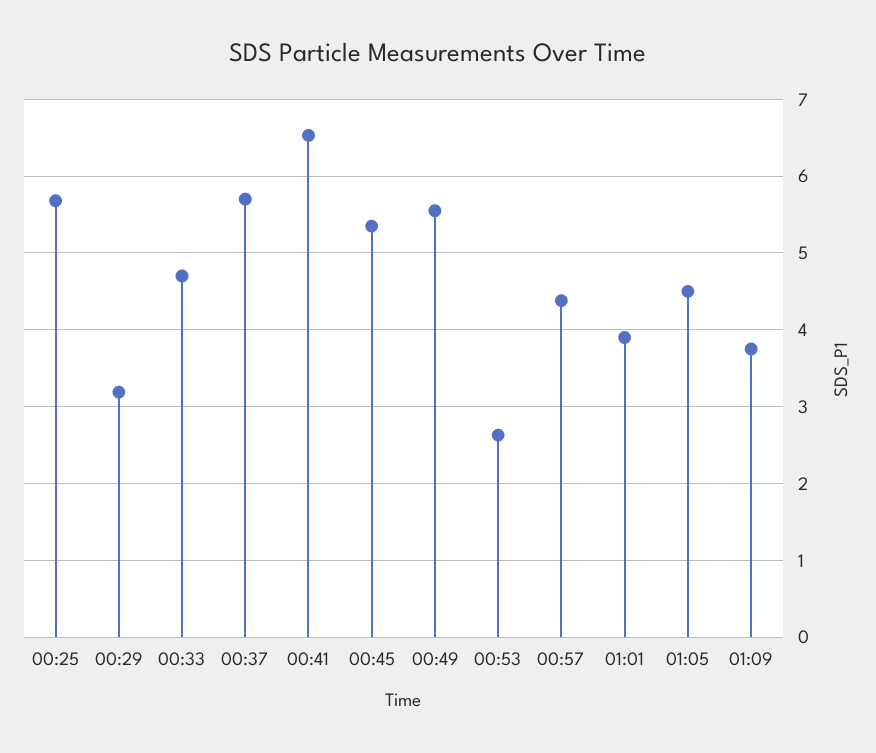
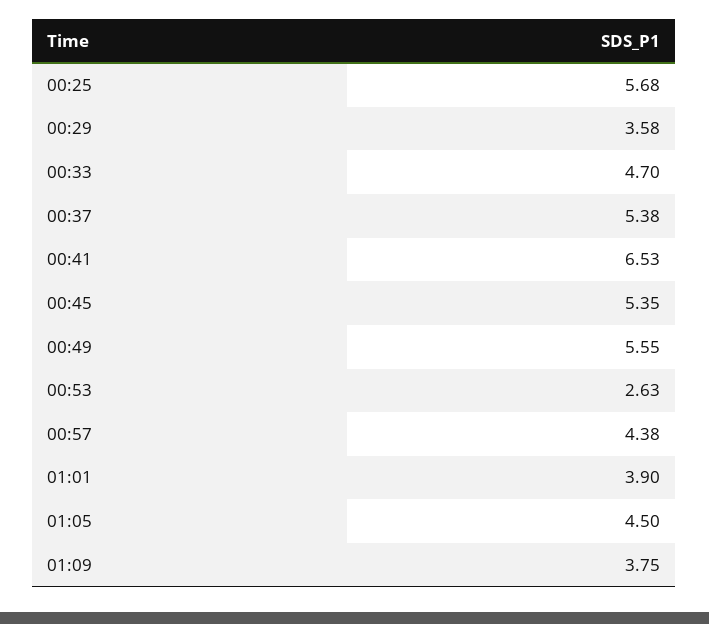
00:29: 3.2 -> 3.58
00:37: 5.7 -> 5.38

